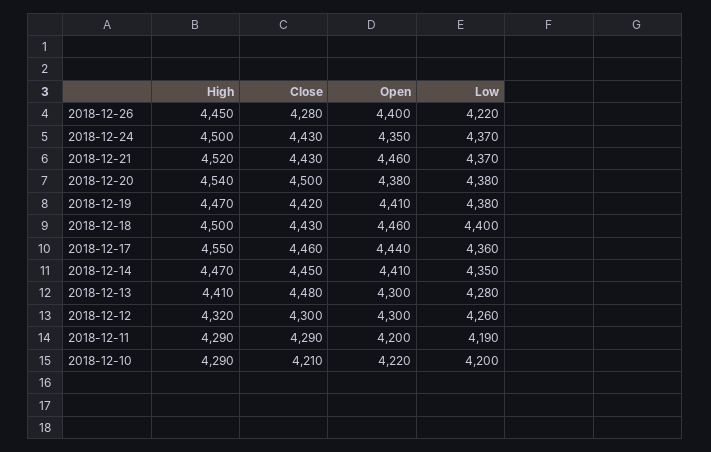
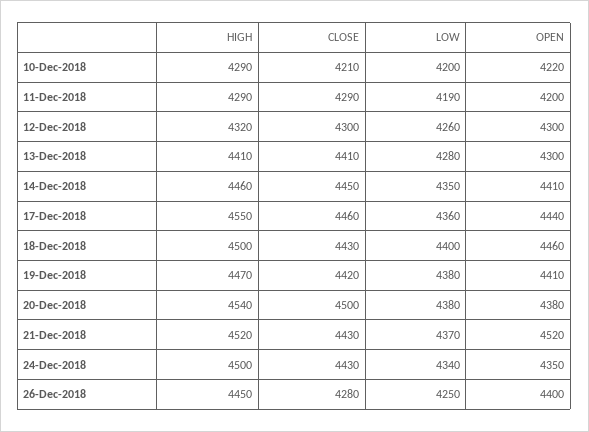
Low, 2018-12-26: 4220 -> 4250
Low, 2018-12-24: 4370 -> 4340
Open, 2018-12-21: 4460 -> 4520
High, 2018-12-14: 4470 -> 4460
Close, 2018-12-13: 4480 -> 4410

